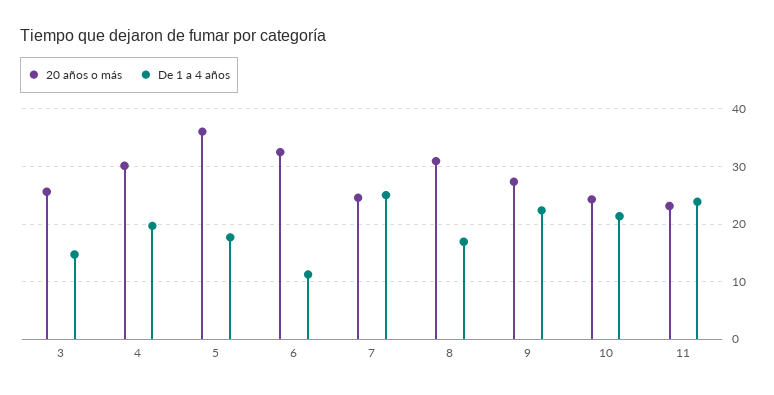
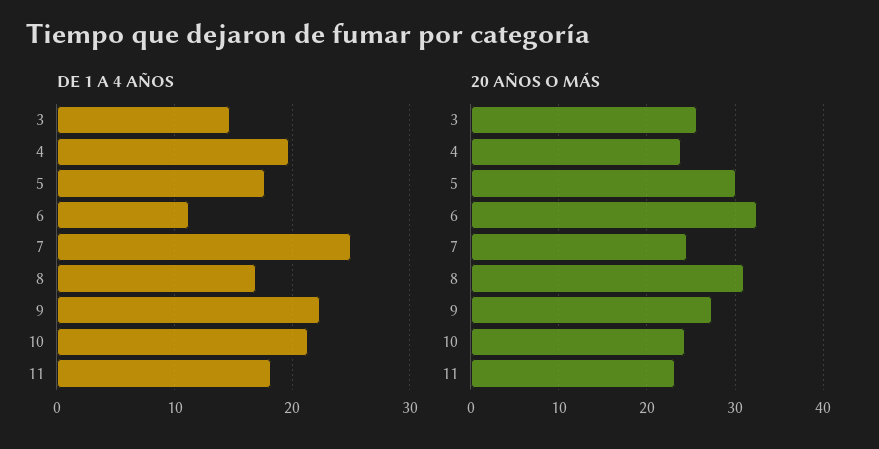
20 años o más, 4: 30 -> 24
20 años o más, 5: 36 -> 30
De 1 a 4 años, 11: 24 -> 18

